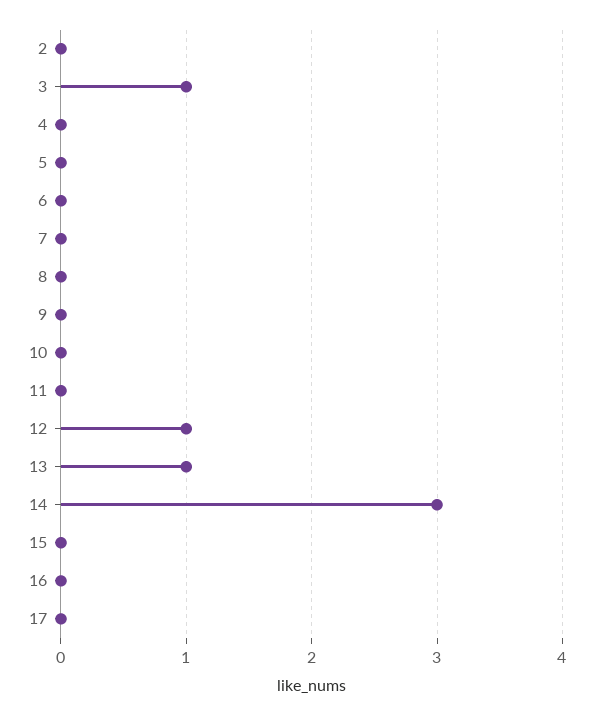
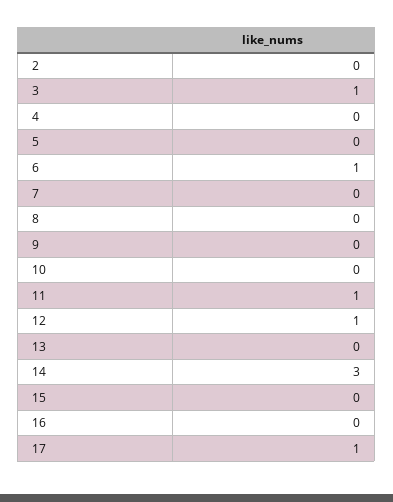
6: 0 -> 1
11: 0 -> 1
13: 1 -> 0
17: 0 -> 1

